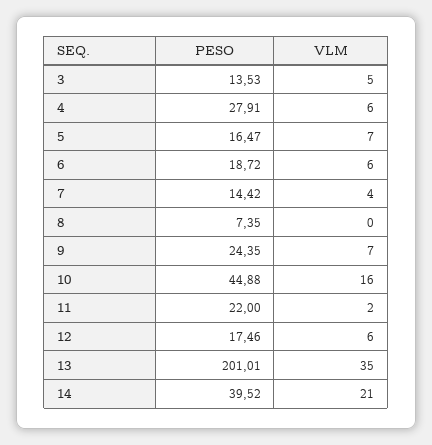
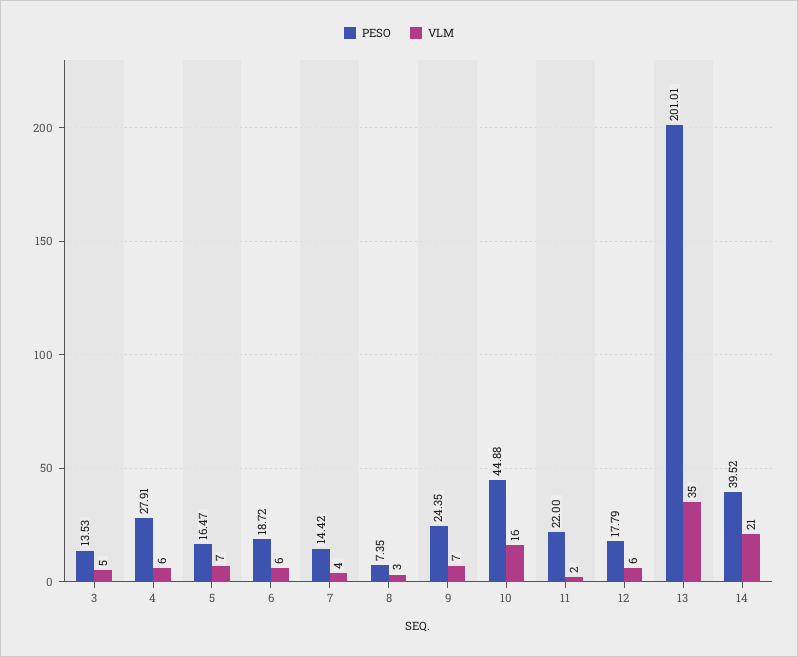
VLM, 8: 0 -> 3
PESO, 12: 17.46 -> 17.79

